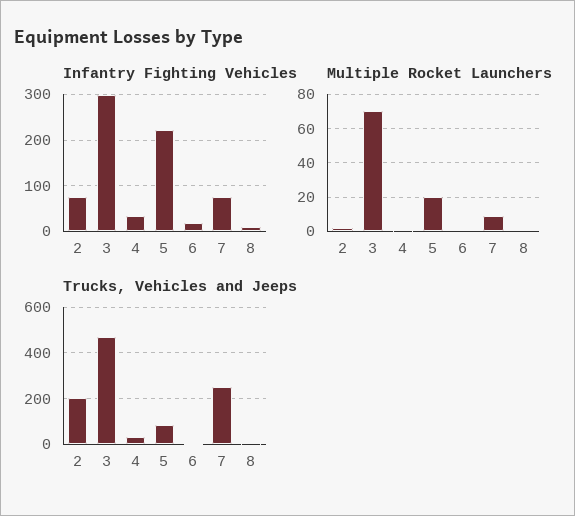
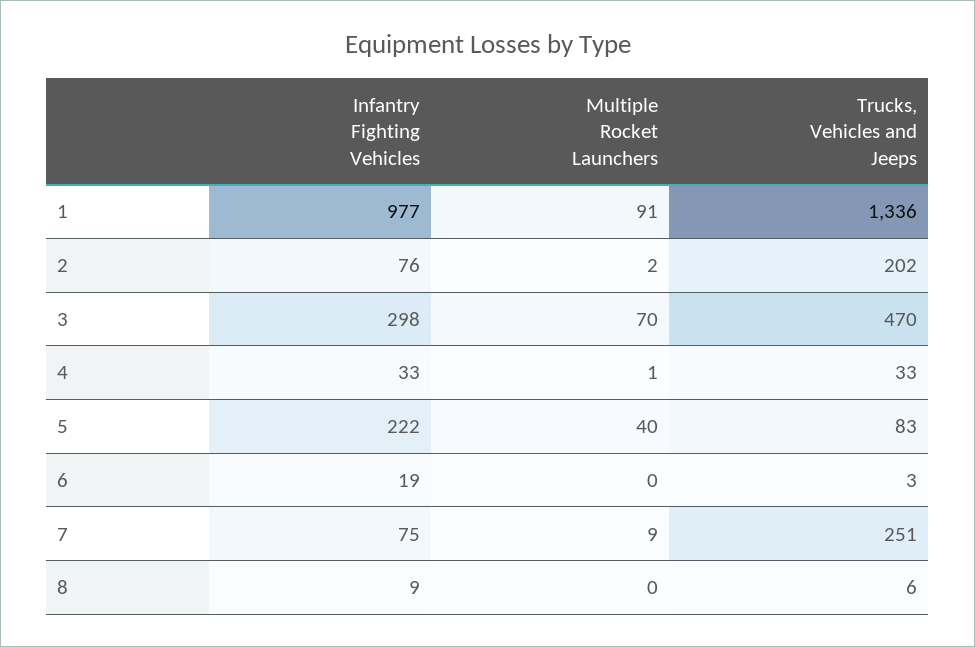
Multiple Rocket Launchers, 5: 20 -> 40
Infantry Fighting Vehicles, 1: none -> 977
Multiple Rocket Launchers, 1: none -> 91
Trucks, Vehicles and Jeeps, 1: none -> 1336

